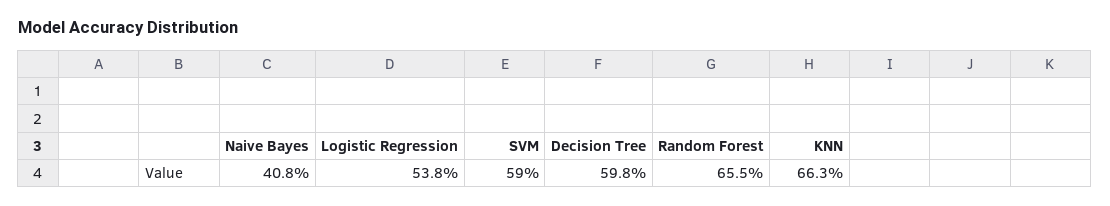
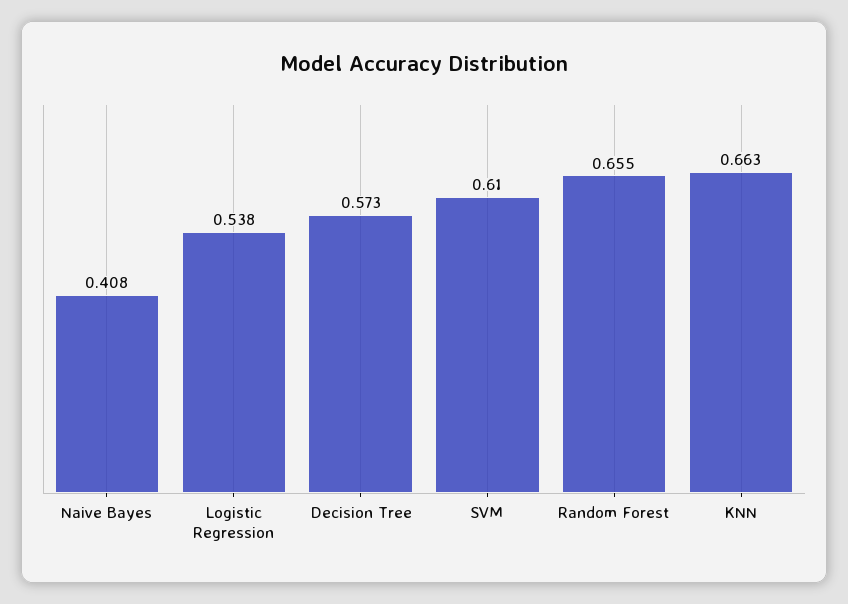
SVM: 0.59 -> 0.61
Decision Tree: 0.598 -> 0.573

